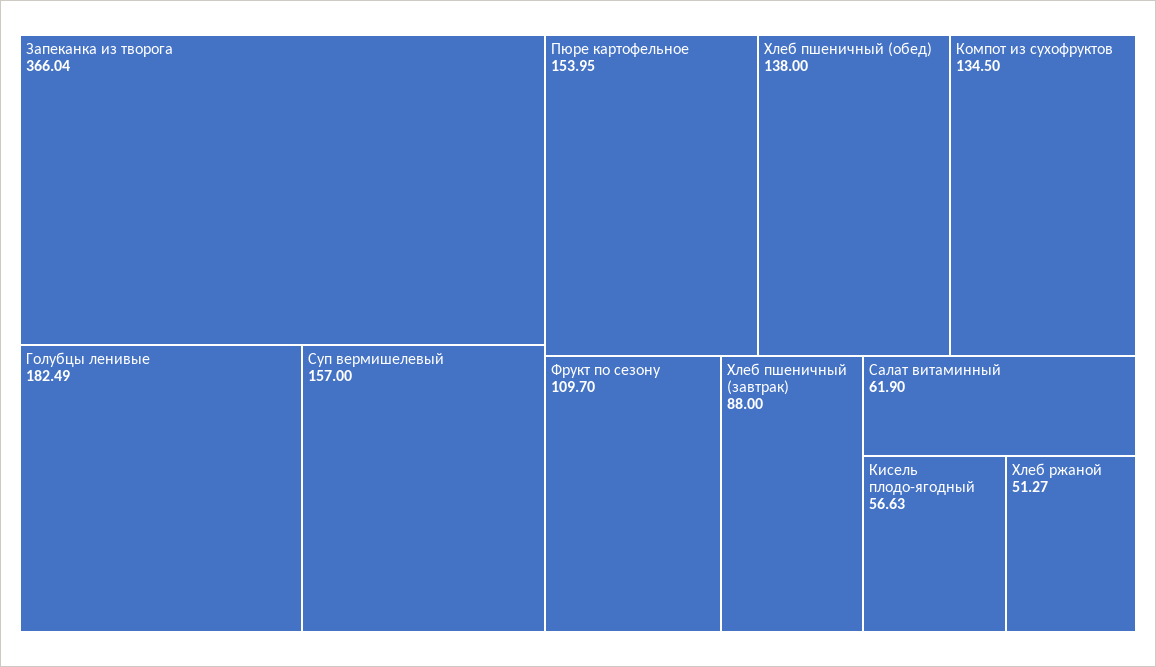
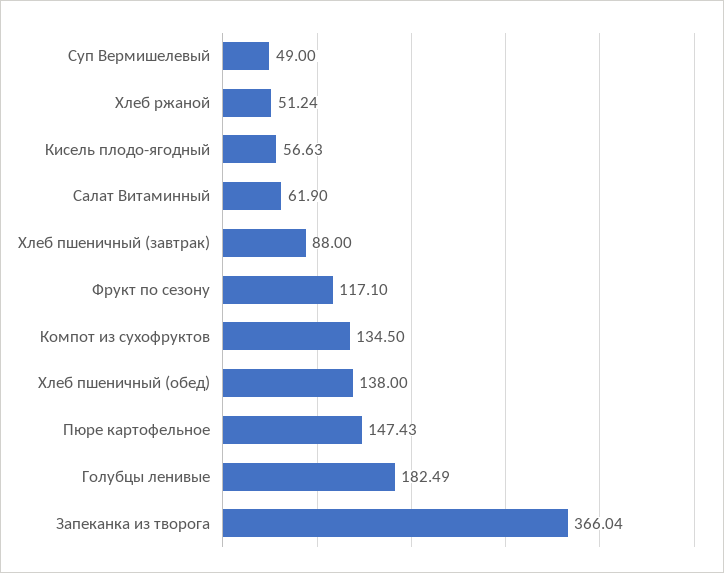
Суп вермишелевый: 157 -> 49
Пюре картофельное: 153.95 -> 147.43
Фрукт по сезону: 109.7 -> 117.1
Хлеб ржаной: 51.27 -> 51.24

